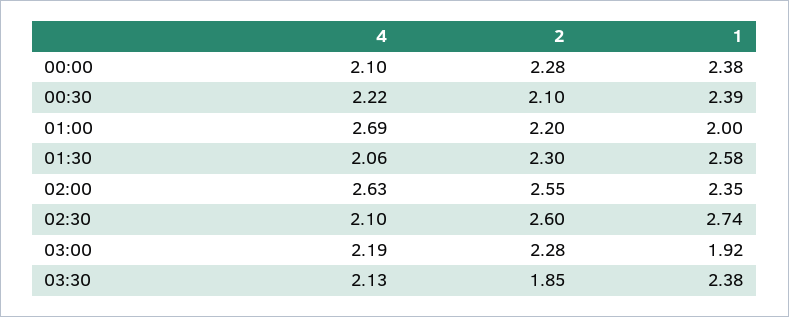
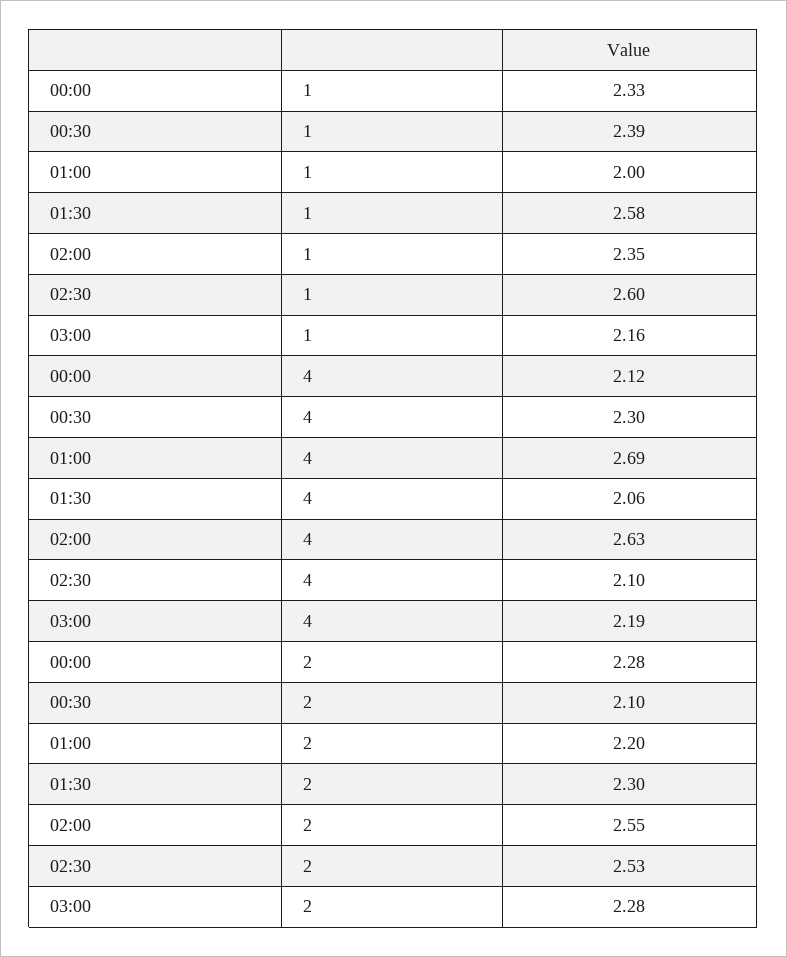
4, 00:00: 2.1 -> 2.12
1, 00:00: 2.38 -> 2.33
4, 00:30: 2.22 -> 2.3
2, 02:30: 2.6 -> 2.53
1, 02:30: 2.74 -> 2.6
1, 03:00: 1.92 -> 2.16
4, 03:30: 2.13 -> none
2, 03:30: 1.85 -> none
1, 03:30: 2.38 -> none

